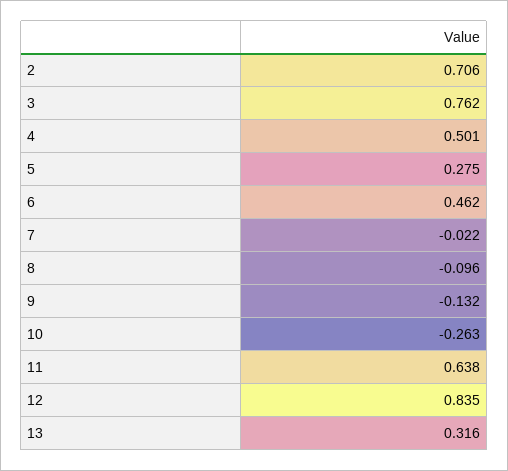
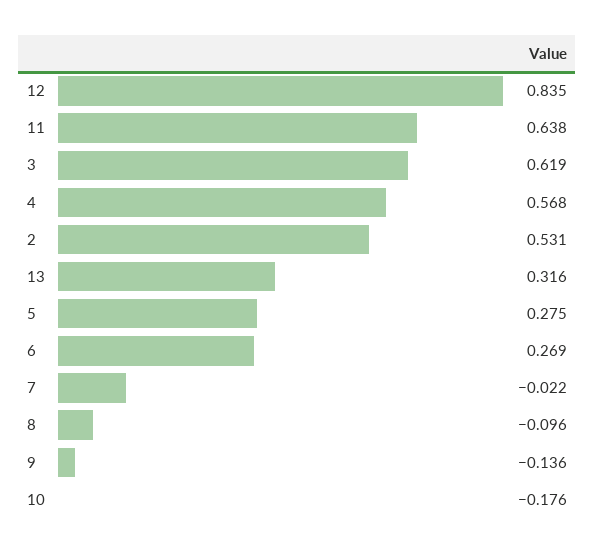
2: 0.706 -> 0.531
3: 0.762 -> 0.619
4: 0.501 -> 0.568
6: 0.462 -> 0.269
9: -0.132 -> -0.136
10: -0.263 -> -0.176

